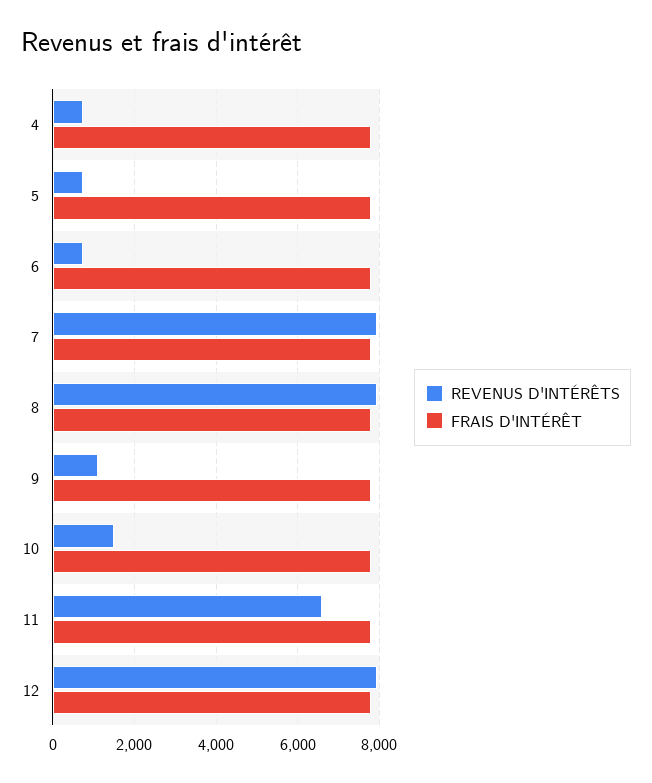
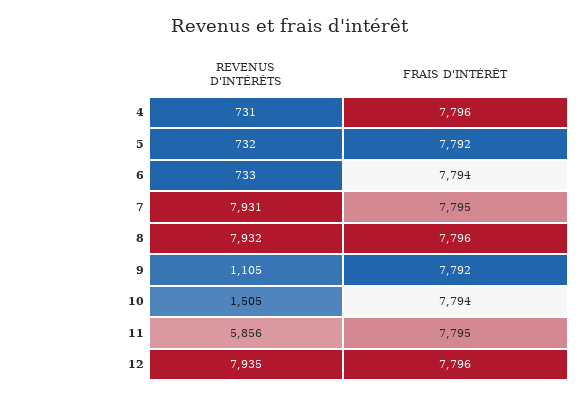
REVENUS D'INTÉRÊTS, 11: 6600 -> 5856

